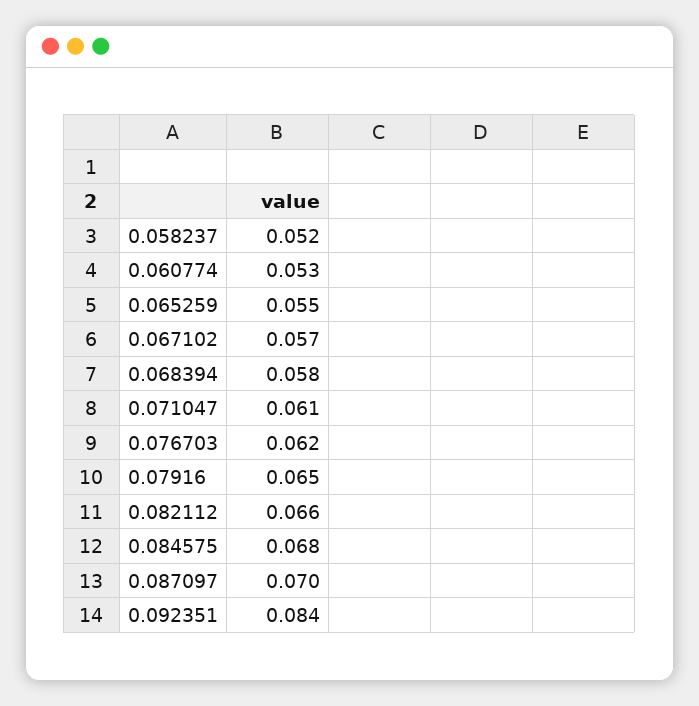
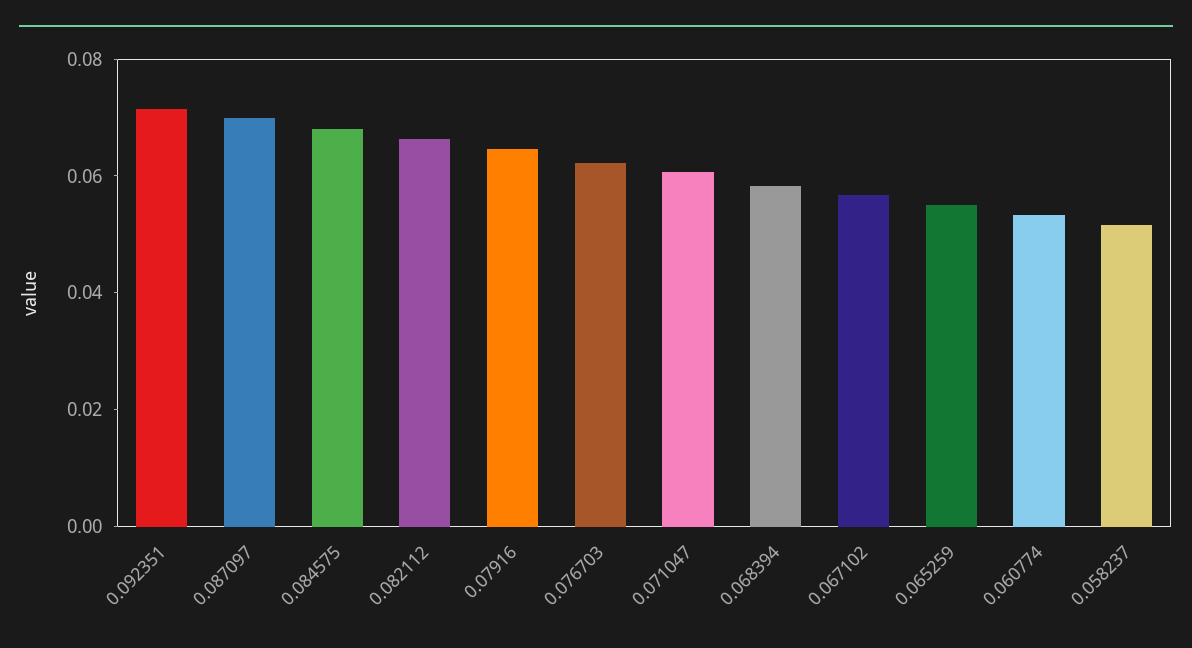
0.092351: 0.084 -> 0.07

